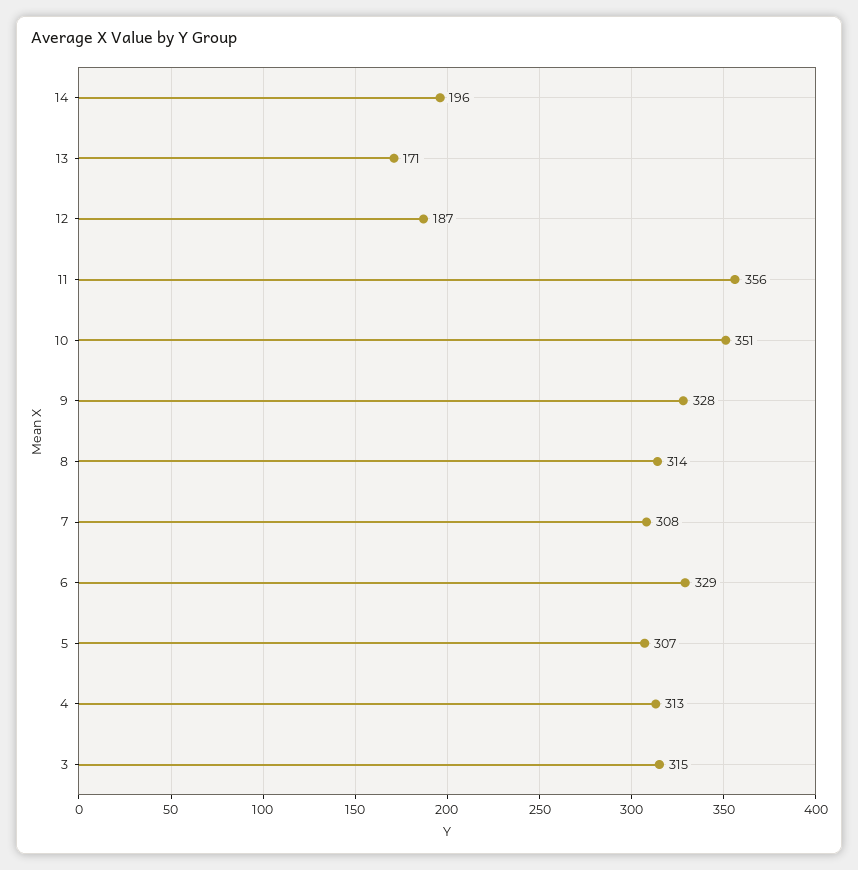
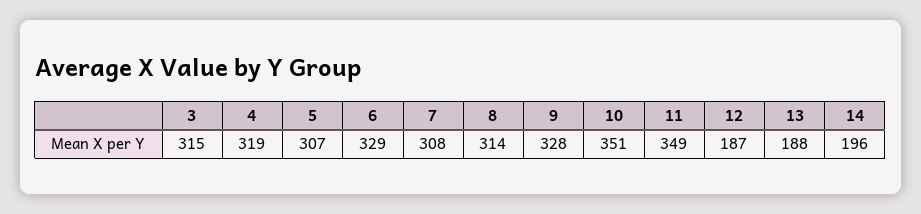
13: 171 -> 188
11: 356 -> 349
4: 313 -> 319

